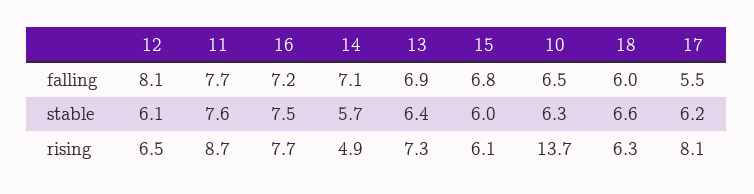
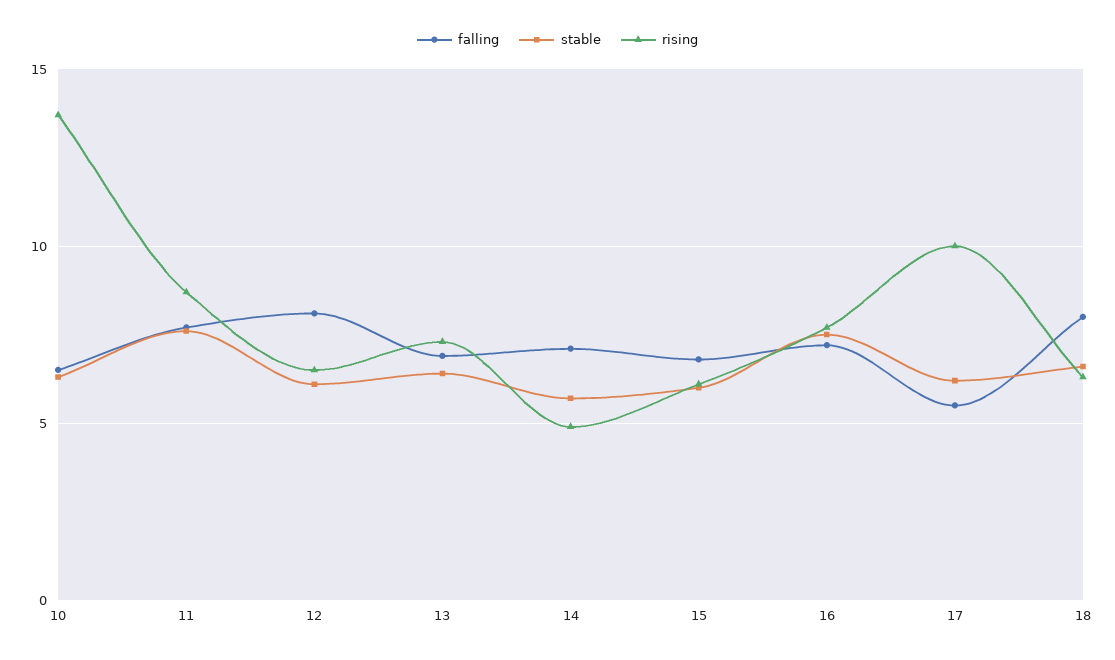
falling, 18: 6 -> 8
rising, 17: 8.1 -> 10

